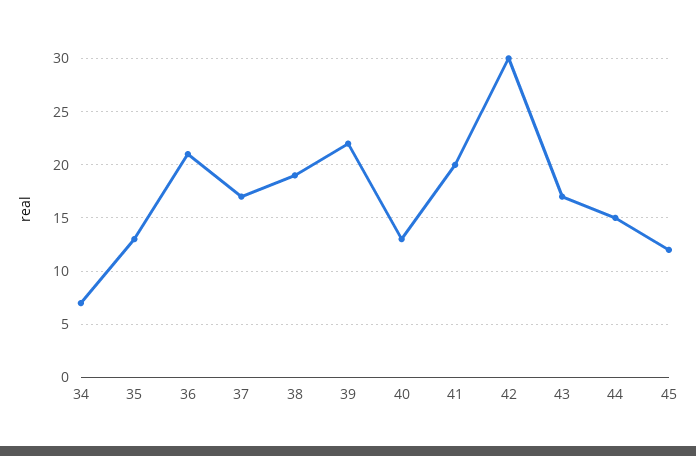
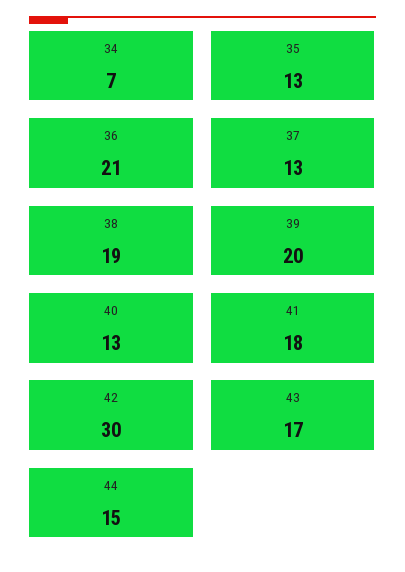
37: 17 -> 13
39: 22 -> 20
41: 20 -> 18
45: 12 -> none

